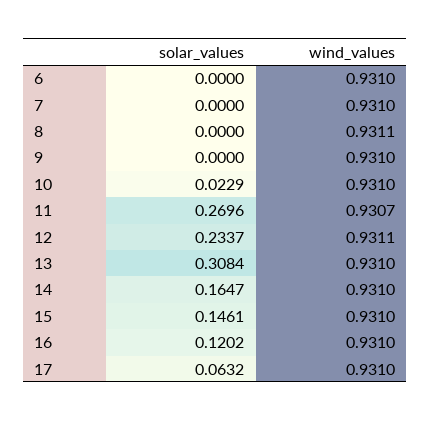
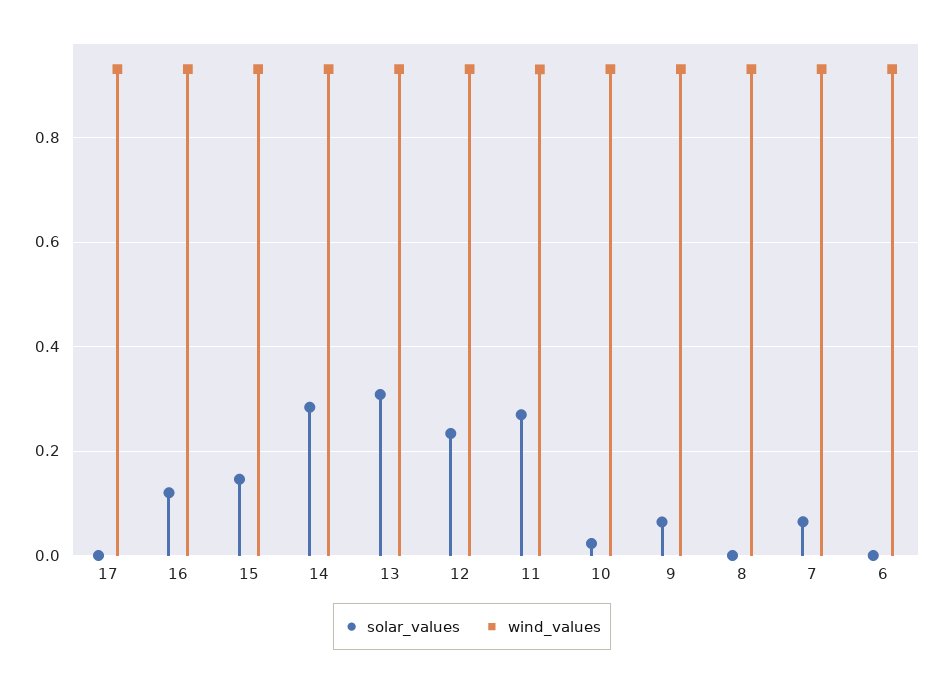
solar_values, 7: 0 -> 0.06
solar_values, 9: 0 -> 0.06
solar_values, 14: 0.1647 -> 0.28
solar_values, 17: 0.0632 -> 0

